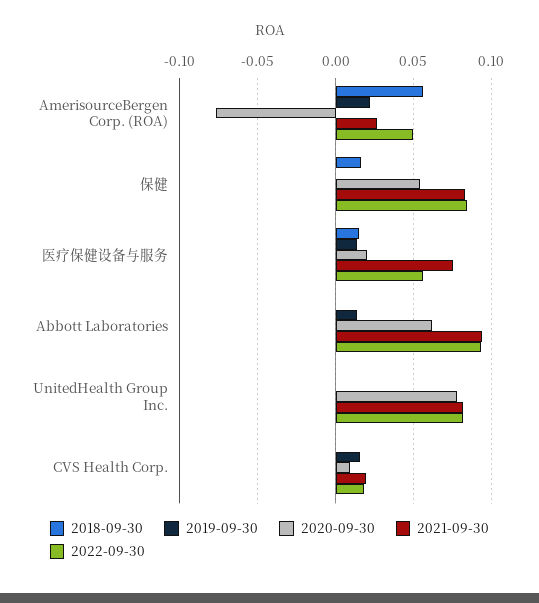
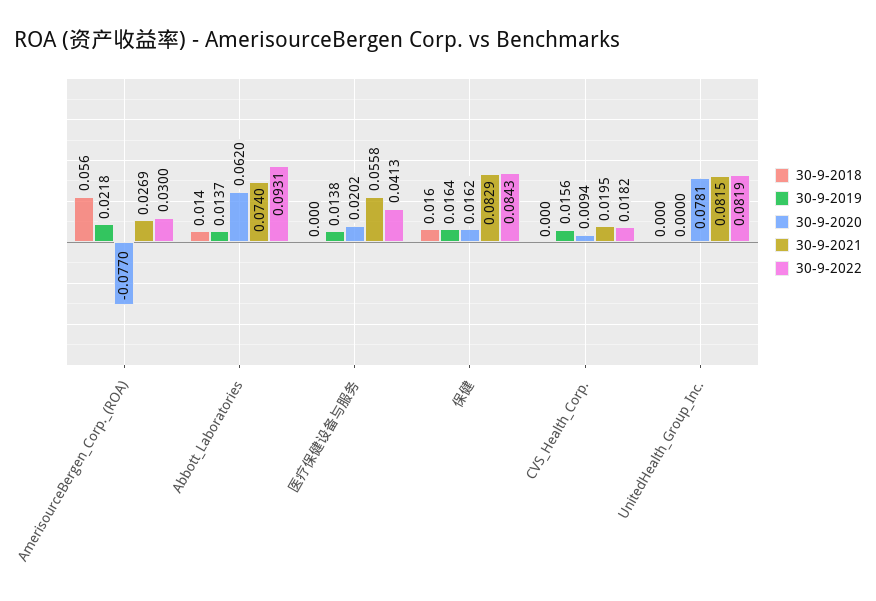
2022-09-30, AmerisourceBergen Corp. (ROA): 0.05 -> 0.03
2019-09-30, 保健: 0 -> 0.0164
2020-09-30, 保健: 0.055 -> 0.0162
2018-09-30, 医疗保健设备与服务: 0.015 -> 0
2021-09-30, 医疗保健设备与服务: 0.075 -> 0.0558
2022-09-30, 医疗保健设备与服务: 0.055 -> 0.0413
2018-09-30, Abbott Laboratories: 0 -> 0.014
2021-09-30, Abbott Laboratories: 0.095 -> 0.074

